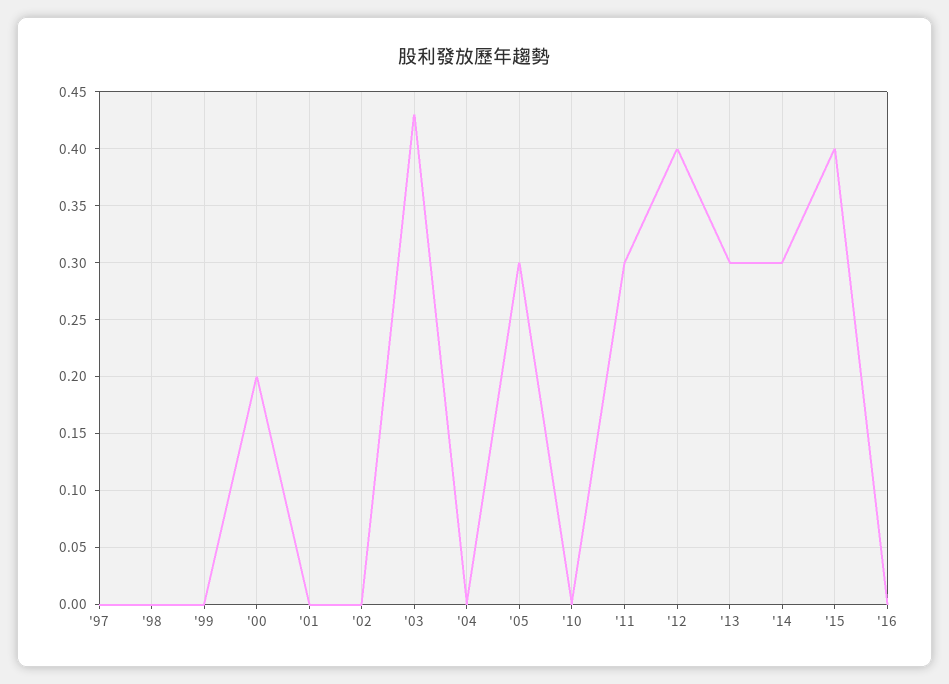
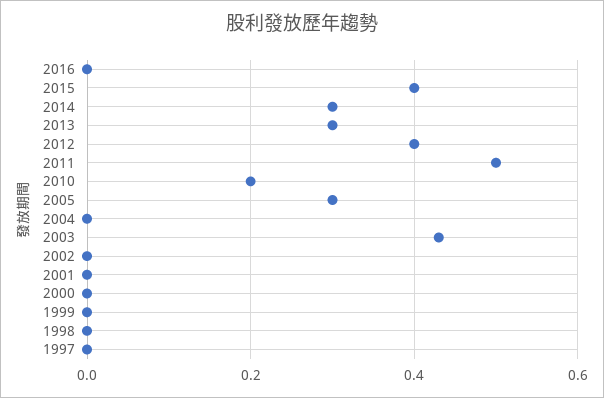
'00: 0.2 -> 0
'10: 0 -> 0.2
'11: 0.3 -> 0.5

